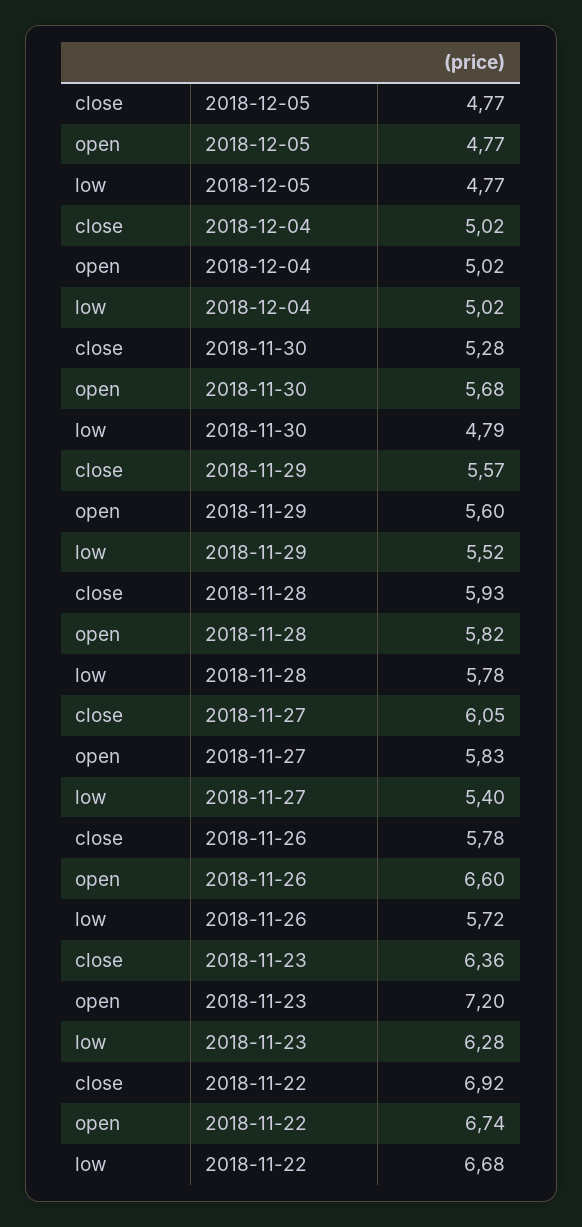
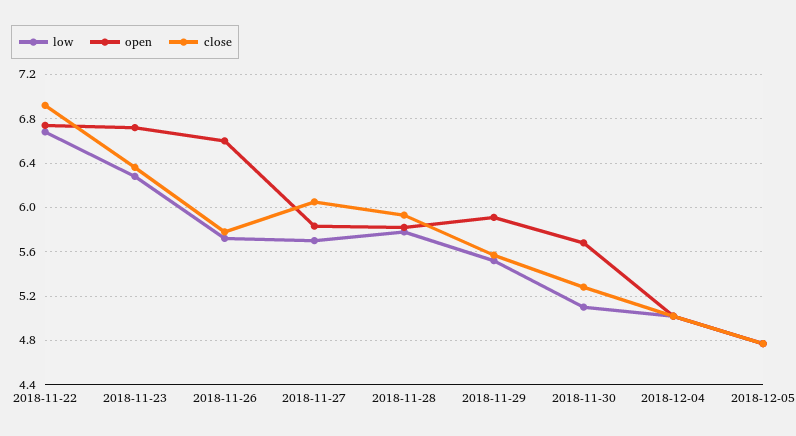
low, 2018-11-30: 4.79 -> 5.1
open, 2018-11-29: 5.6 -> 5.9
low, 2018-11-27: 5.4 -> 5.7
open, 2018-11-23: 7.2 -> 6.7

